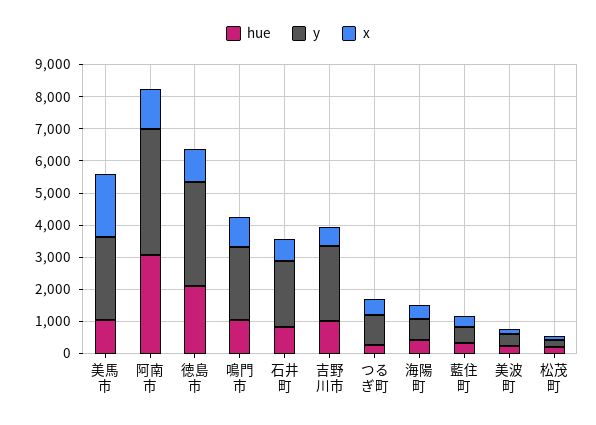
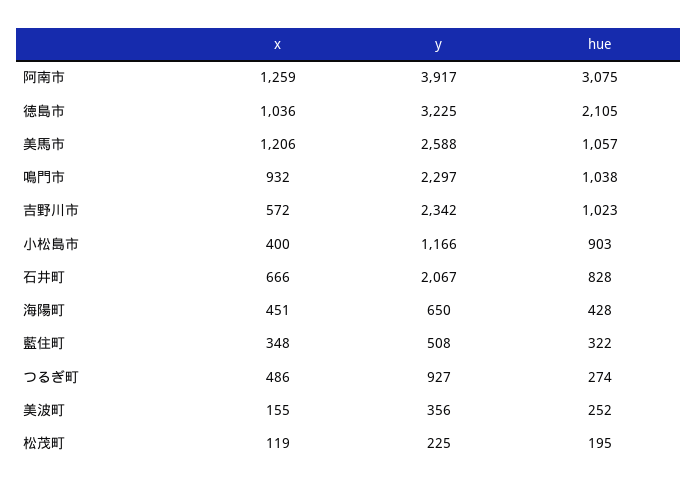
x, 美馬市: 2000 -> 1206
x, 小松島市: none -> 400
y, 小松島市: none -> 1166
hue, 小松島市: none -> 903

